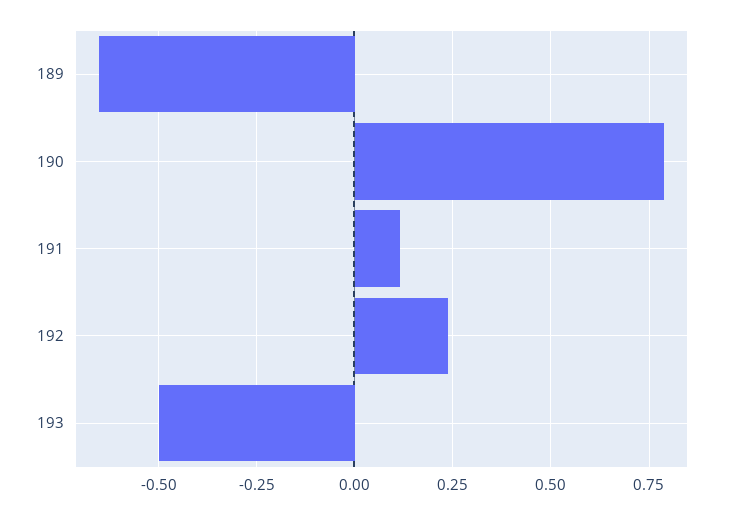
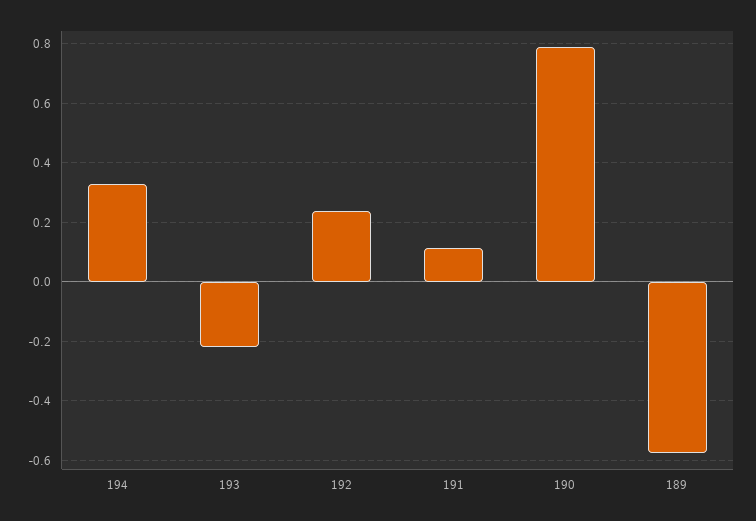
189: -0.65 -> -0.575
193: -0.5 -> -0.225
194: none -> 0.325

